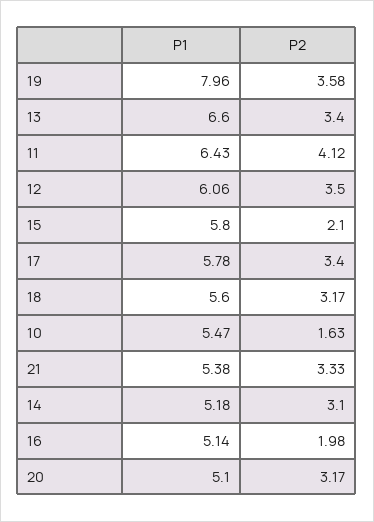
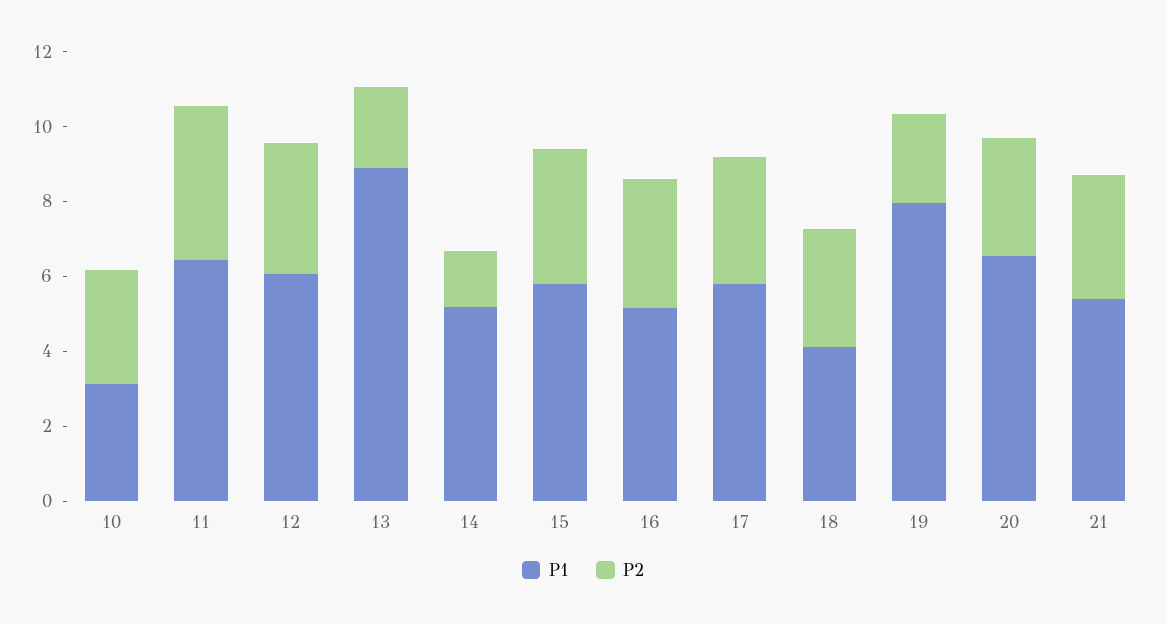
P2, 19: 3.58 -> 2.5
P1, 13: 6.6 -> 9
P2, 13: 3.4 -> 2
P2, 15: 2.1 -> 3.5
P1, 18: 5.6 -> 4
P1, 10: 5.47 -> 3
P2, 10: 1.63 -> 3
P2, 14: 3.1 -> 1.5
P2, 16: 1.98 -> 3.5
P1, 20: 5.1 -> 6.5

